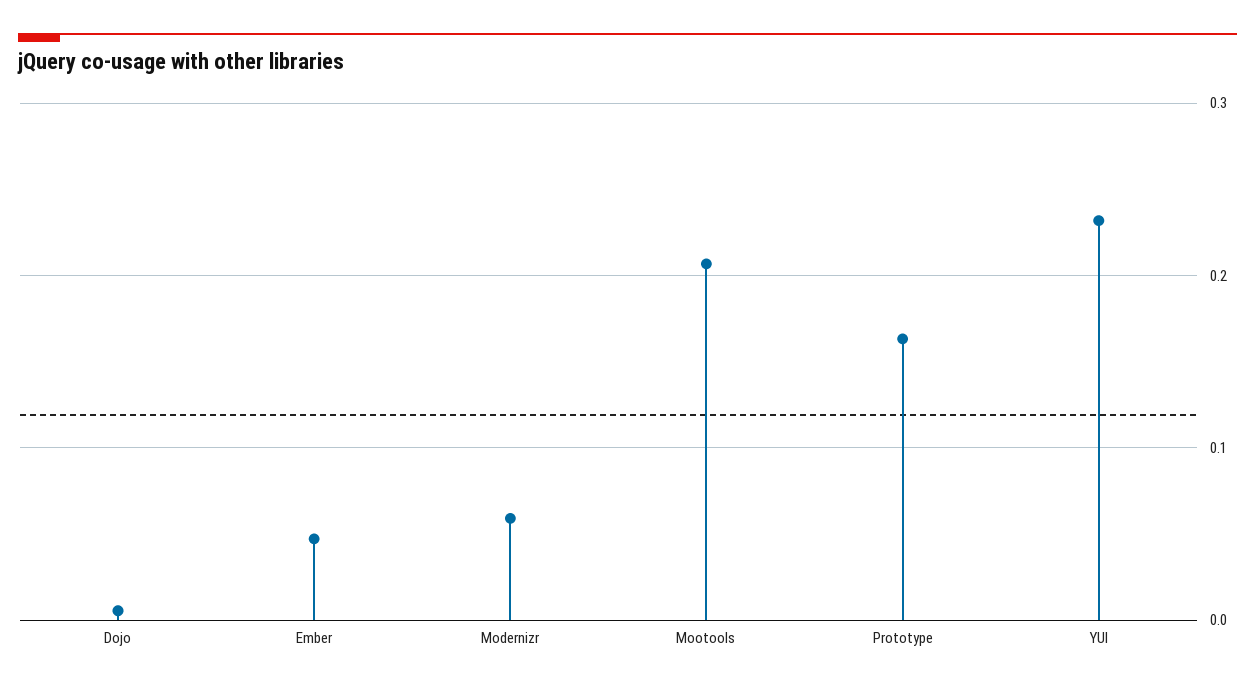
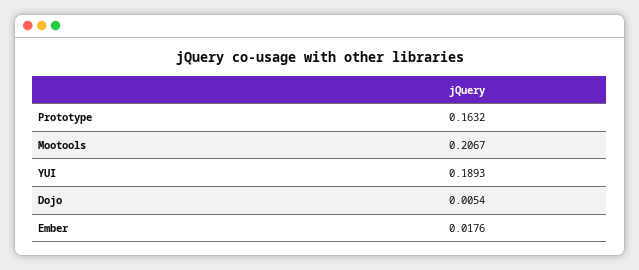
Ember: 0.05 -> 0.0176
Modernizr: 0.06 -> none
YUI: 0.23 -> 0.1893

